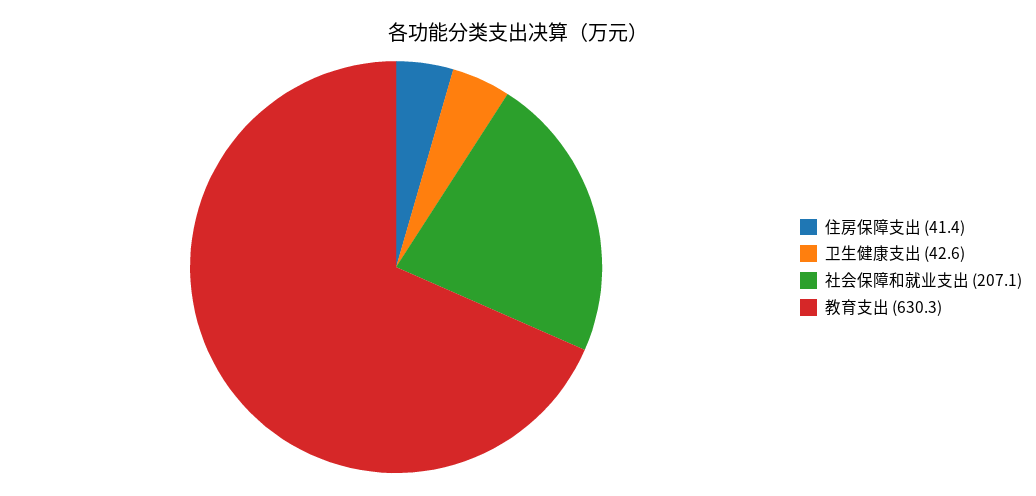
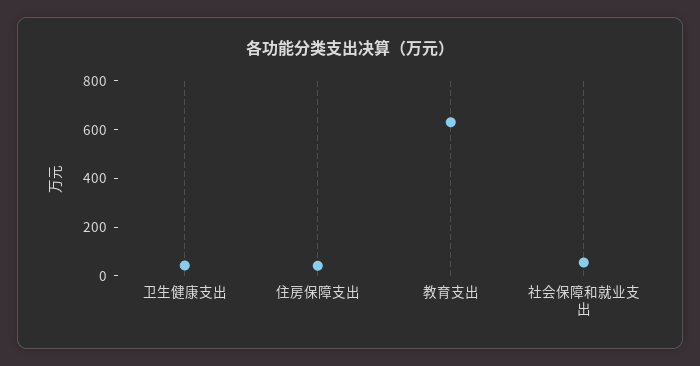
社会保障和就业支出: 207.1 -> 50

